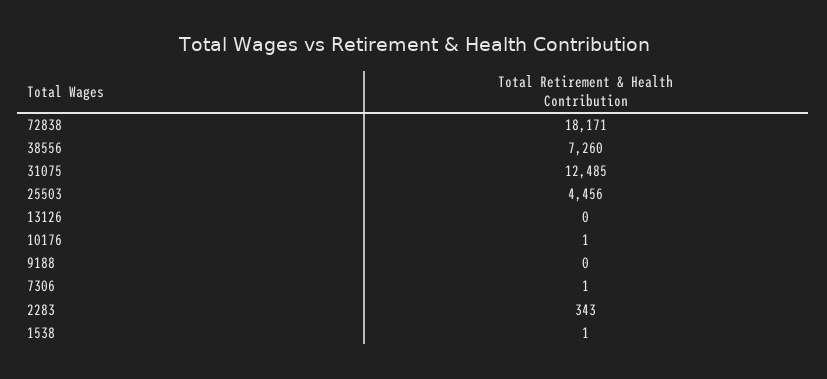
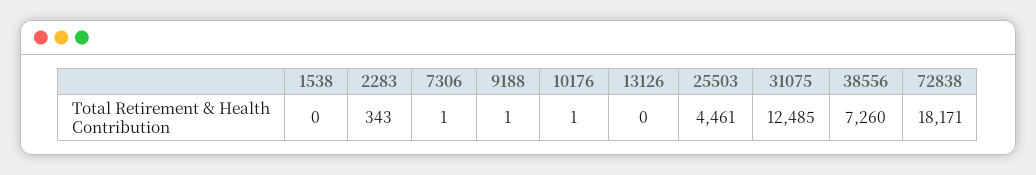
25503: 4456 -> 4461
9188: 0 -> 1
1538: 1 -> 0

